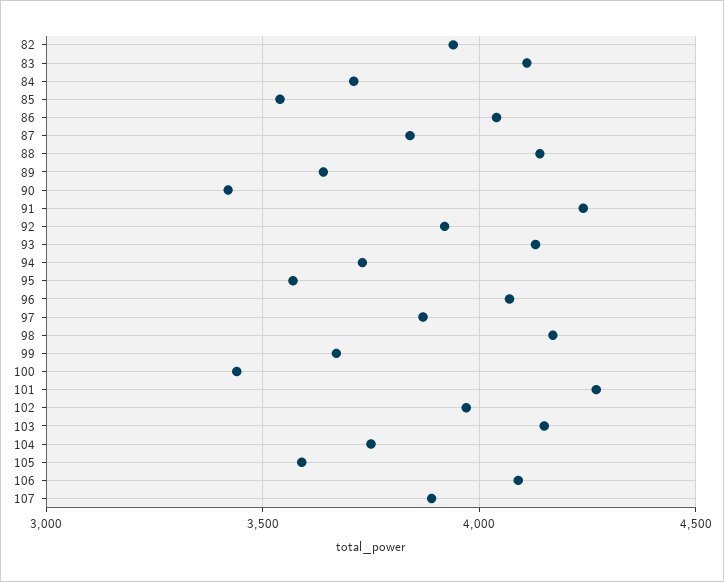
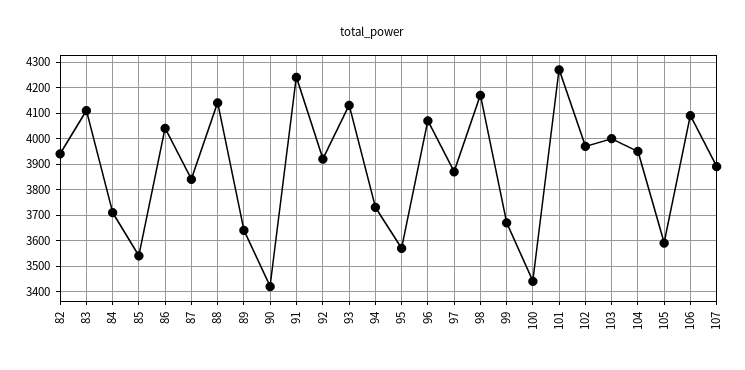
103: 4150 -> 4000
104: 3750 -> 3950

